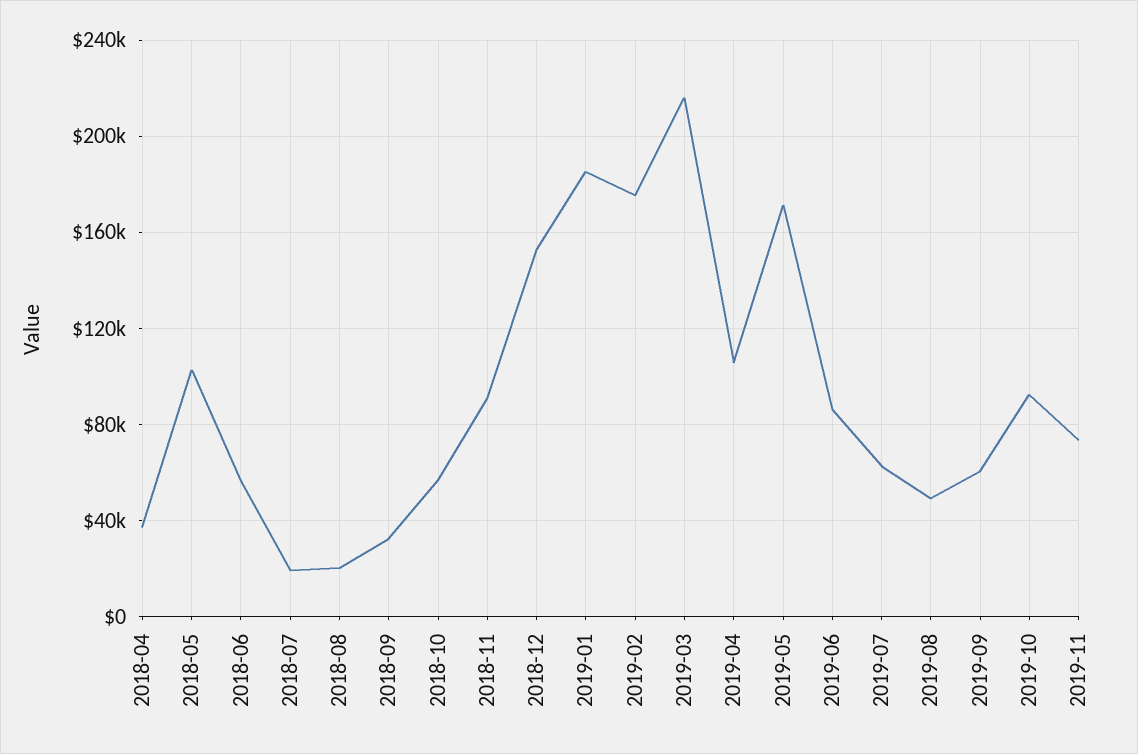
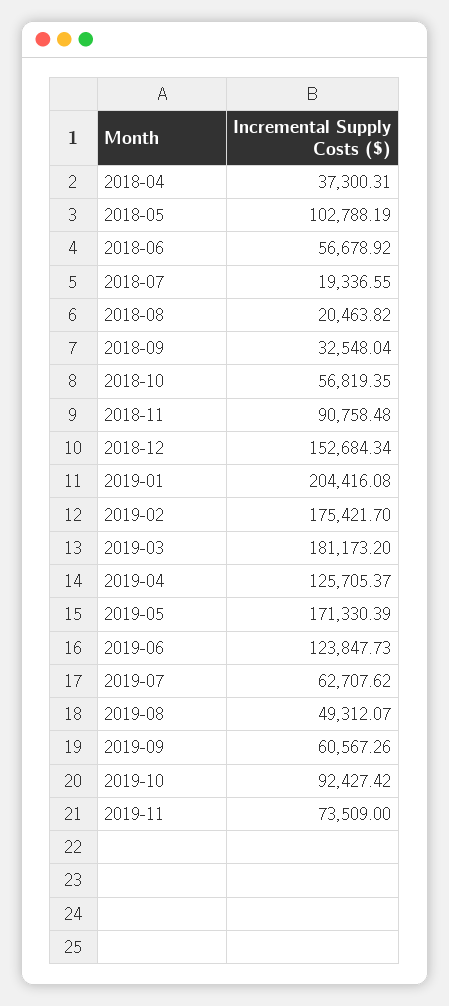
2019-01: 185000 -> 204416.08
2019-03: 215000 -> 181173.2
2019-04: 105000 -> 125705.37
2019-06: 85000 -> 123847.73

